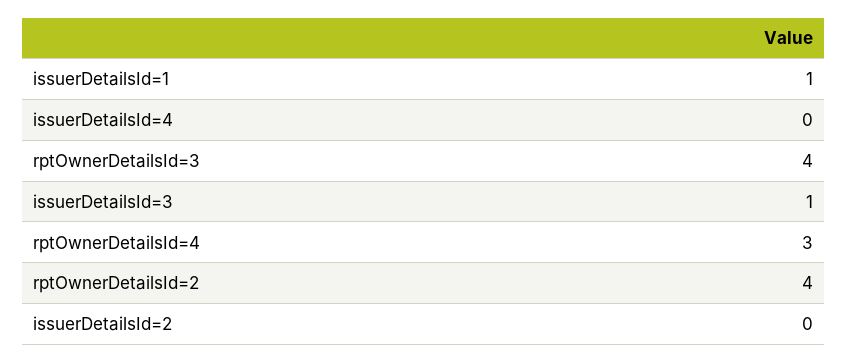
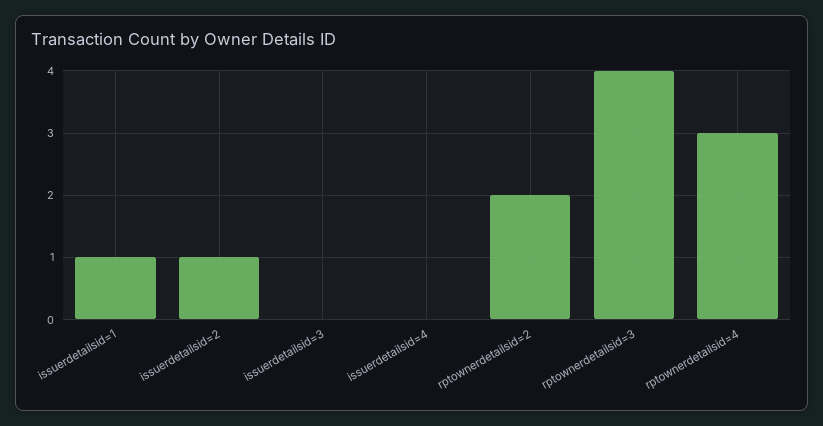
issuerDetailsId=3: 1 -> 0
rptOwnerDetailsId=2: 4 -> 2
issuerDetailsId=2: 0 -> 1

